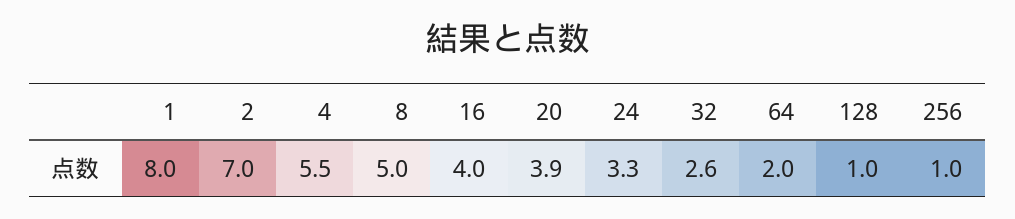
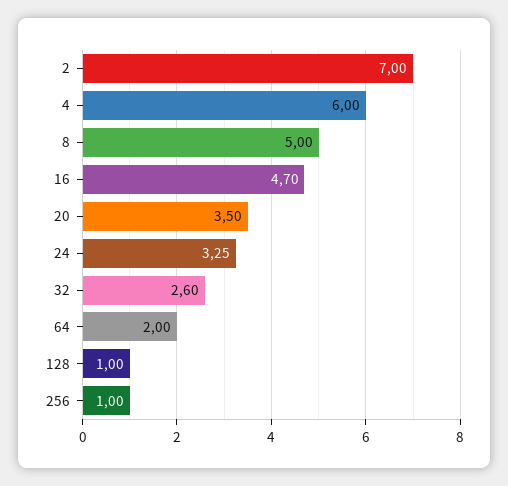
1: 8 -> none
4: 5.5 -> 6
16: 4 -> 4.7
20: 3.9 -> 3.5

